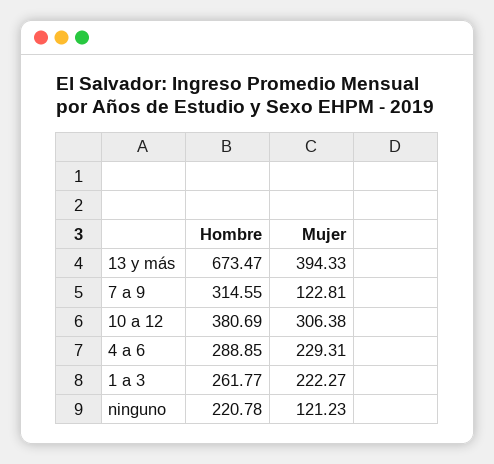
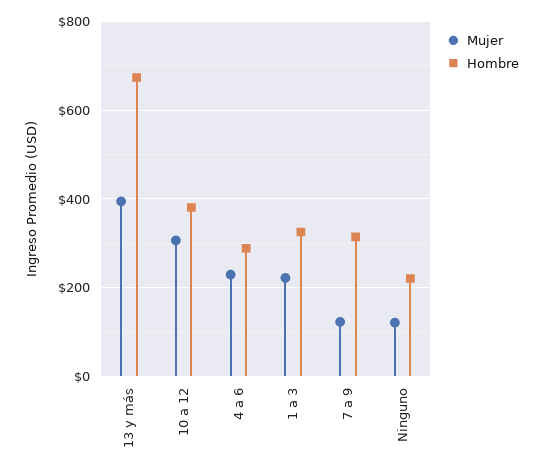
Hombre, 1 a 3: 261.77 -> 320

